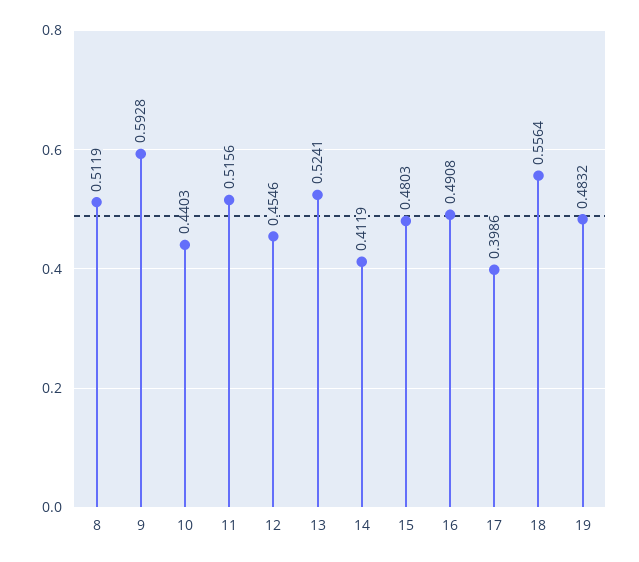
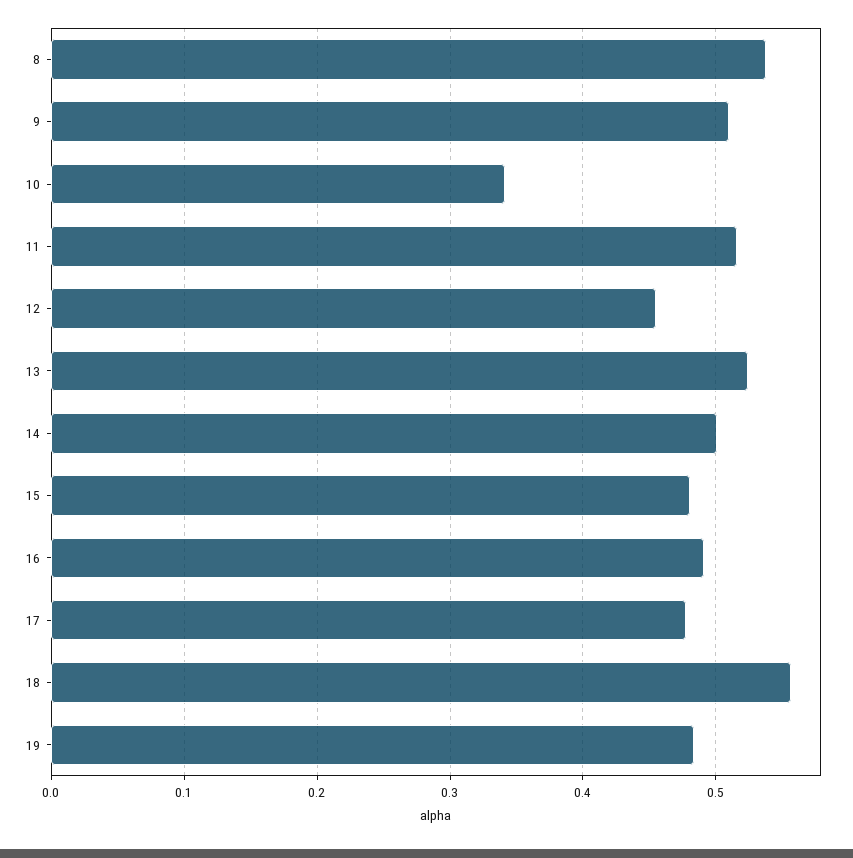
8: 0.5119 -> 0.54
9: 0.5928 -> 0.51
10: 0.4403 -> 0.34
14: 0.4119 -> 0.5
17: 0.3986 -> 0.48

